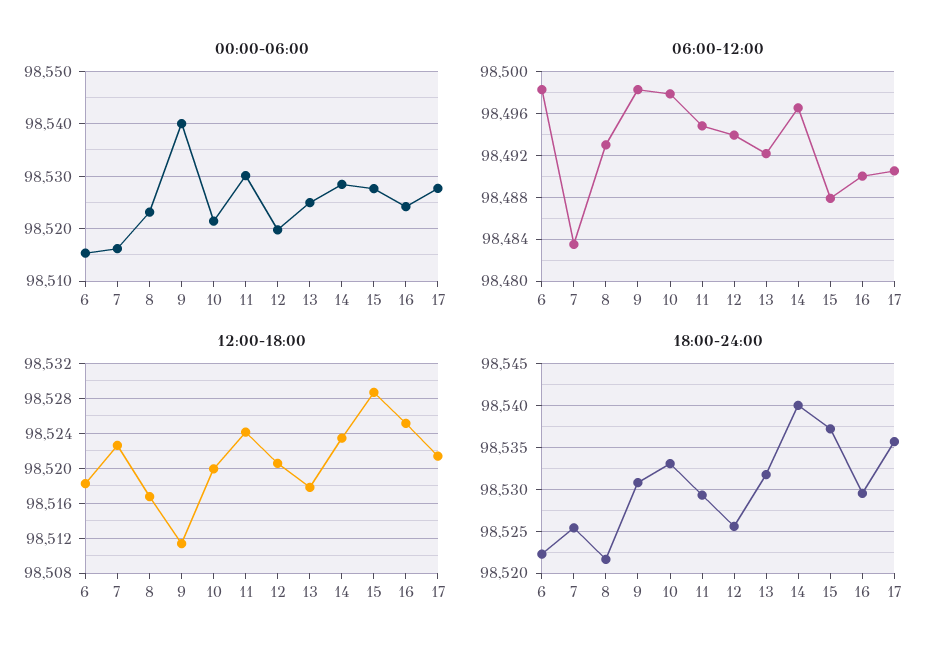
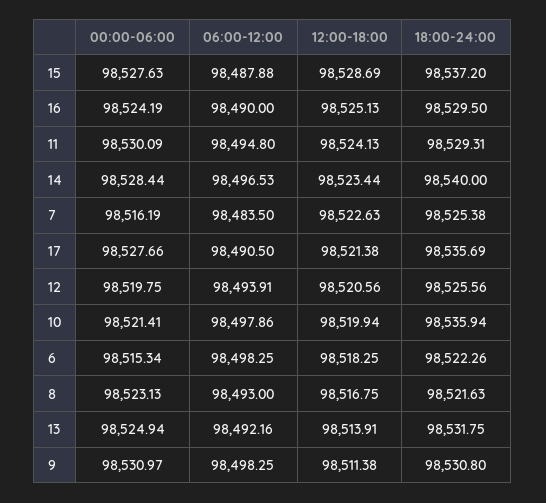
00:00-06:00, 9: 98540 -> 98530.97
12:00-18:00, 13: 98518 -> 98513.91
18:00-24:00, 10: 98533 -> 98535.94

